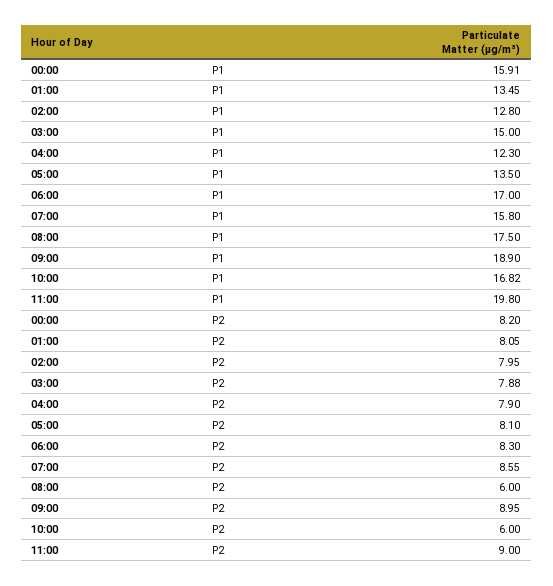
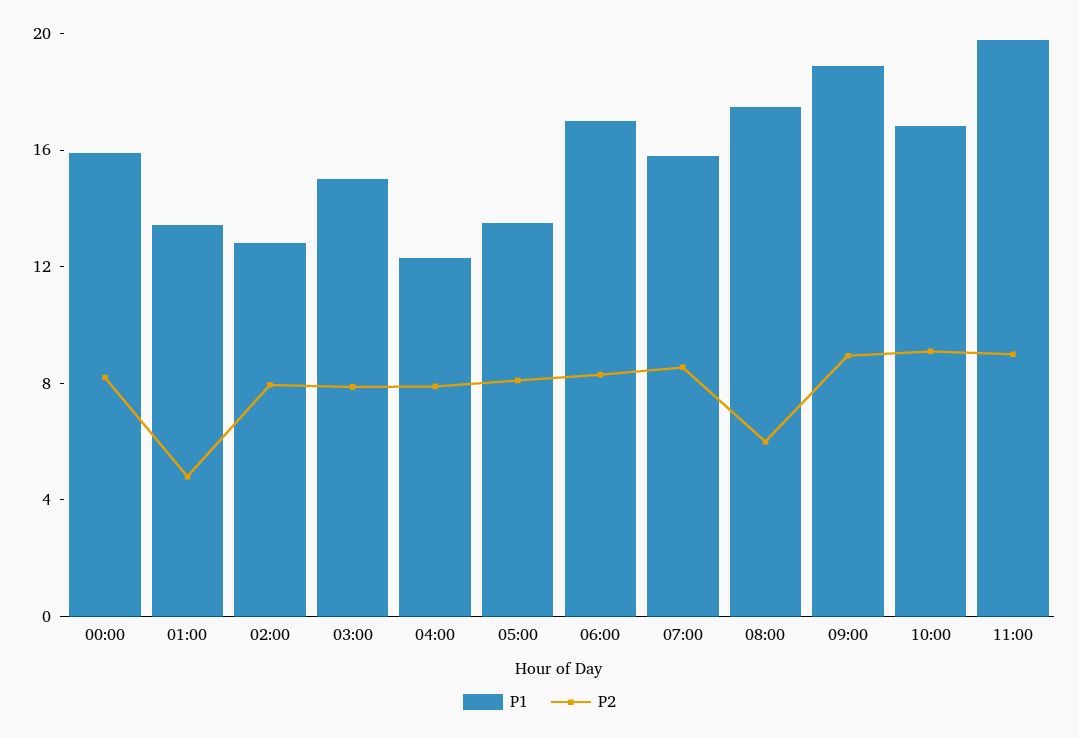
P2, 01:00: 8.05 -> 5
P2, 10:00: 6 -> 9

